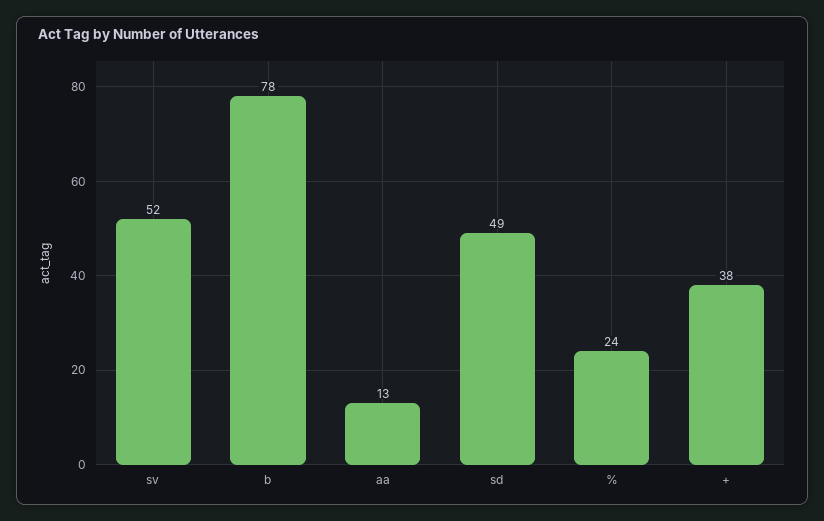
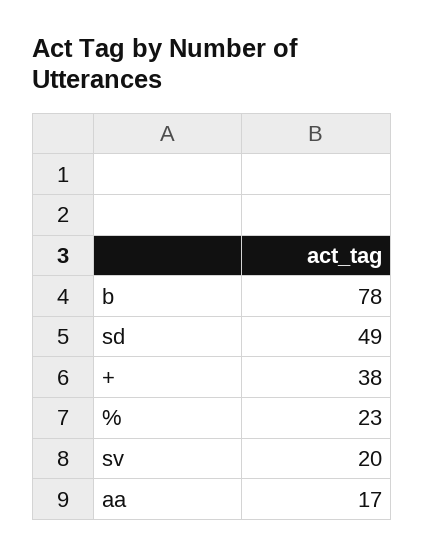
sv: 52 -> 20
aa: 13 -> 17
%: 24 -> 23

